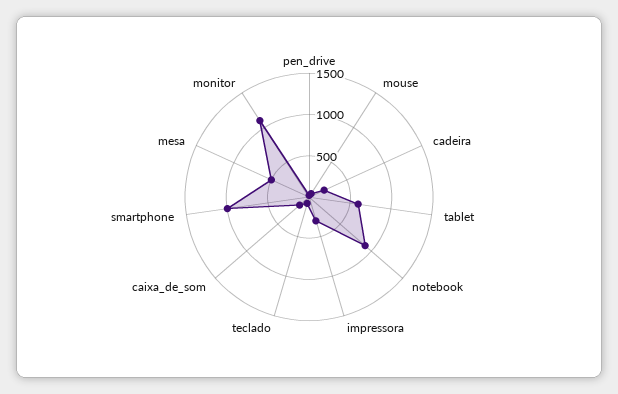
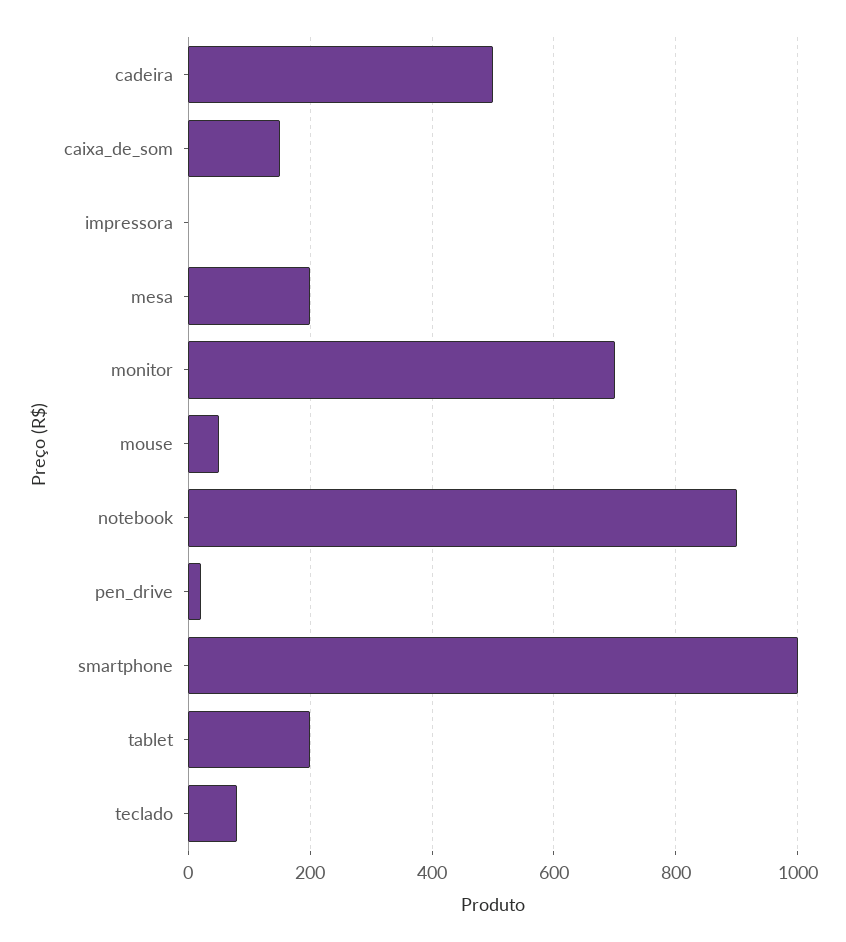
cadeira: 200 -> 500
tablet: 600 -> 200
impressora: 300 -> 0
mesa: 500 -> 200
monitor: 1100 -> 700

